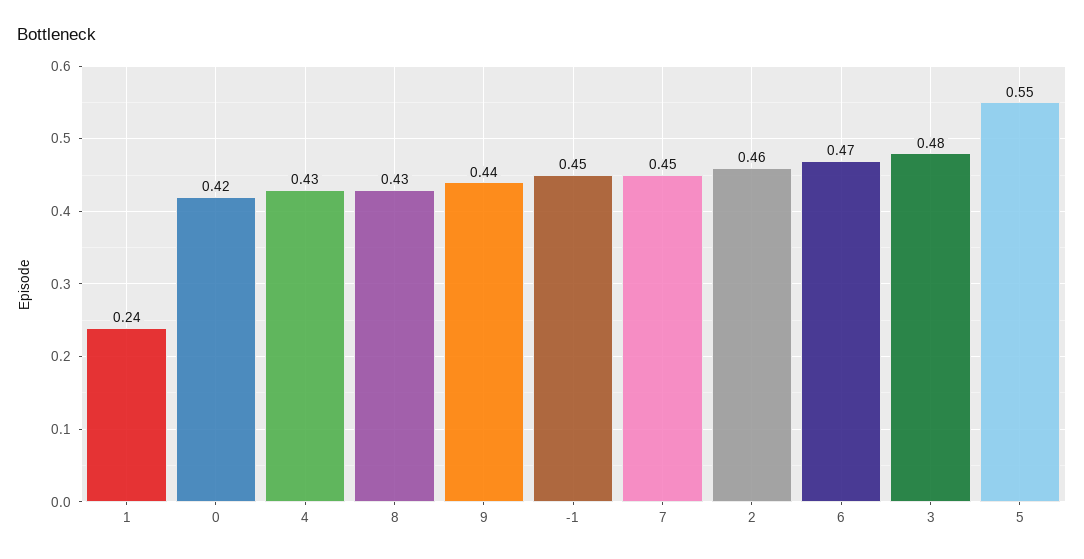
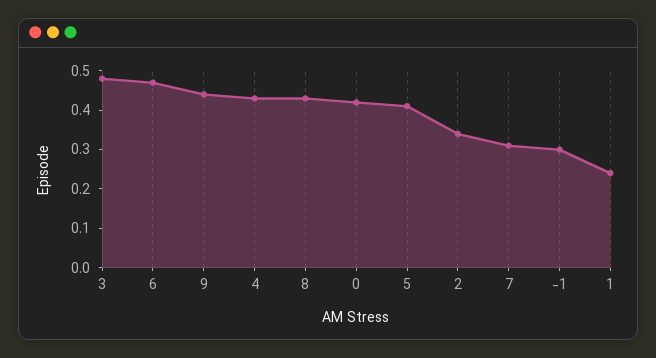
-1: 0.45 -> 0.3
7: 0.45 -> 0.3
2: 0.46 -> 0.35
5: 0.55 -> 0.4

